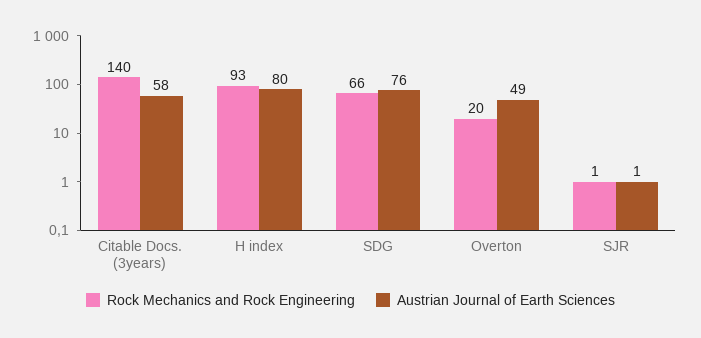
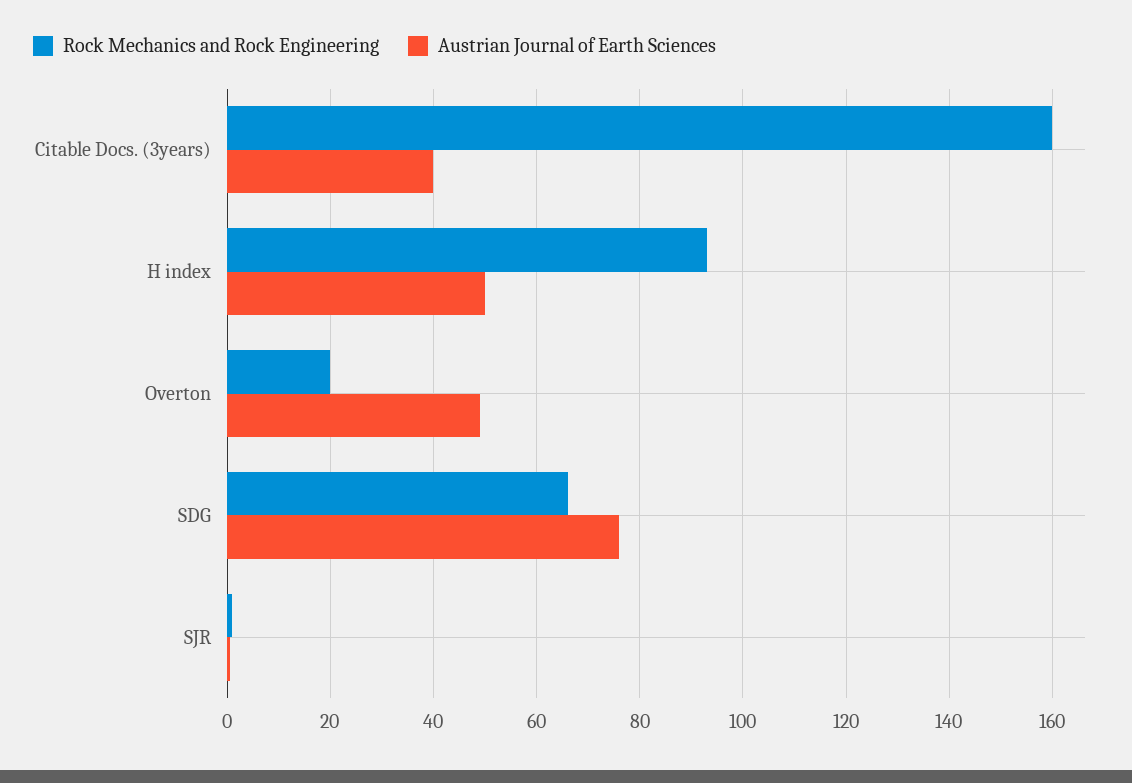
Rock Mechanics and Rock Engineering, Citable Docs. (3years): 140 -> 160
Austrian Journal of Earth Sciences, Citable Docs. (3years): 58 -> 40
Austrian Journal of Earth Sciences, H index: 80 -> 50

